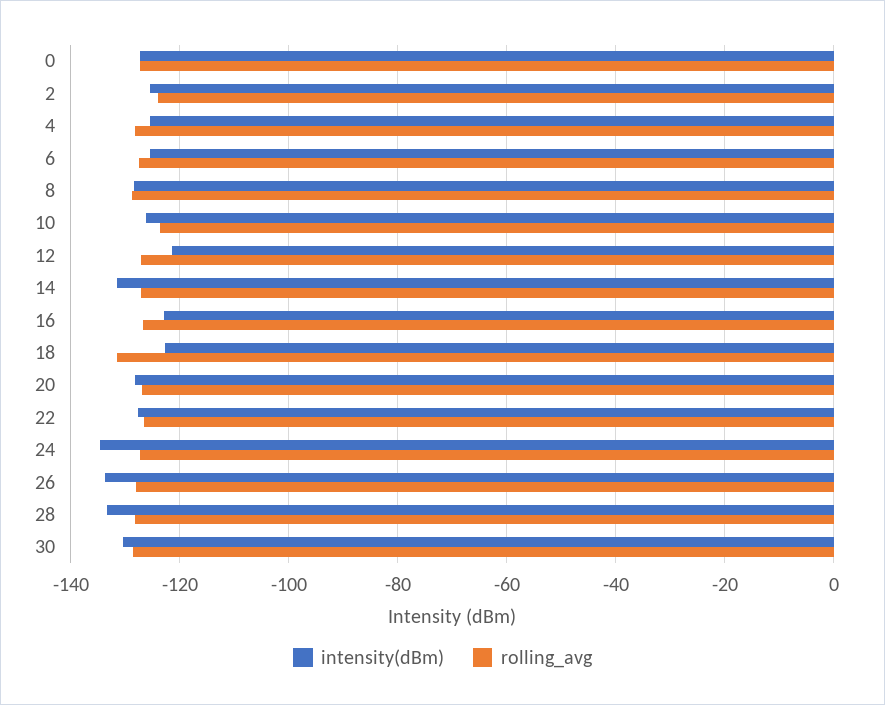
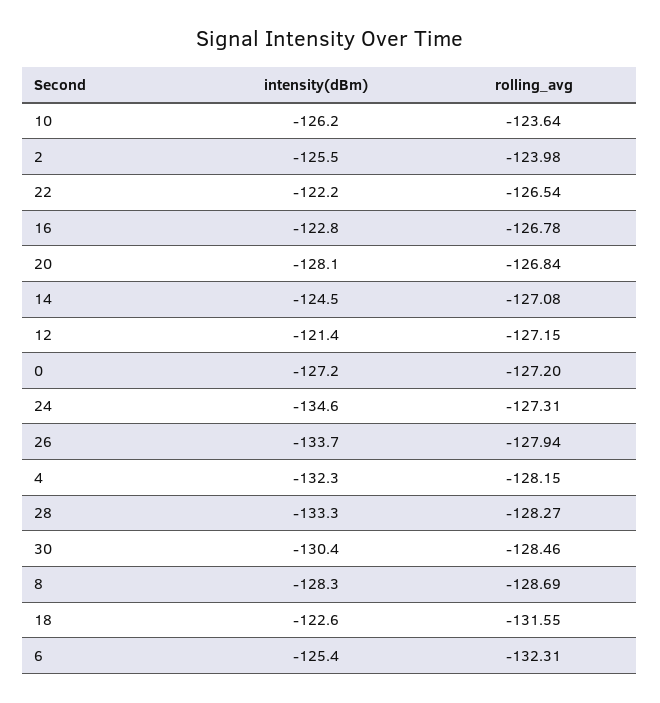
intensity(dBm), 4: -126 -> -132.3
rolling_avg, 6: -128 -> -132.31
intensity(dBm), 14: -132 -> -124.5
intensity(dBm), 22: -128 -> -122.2

